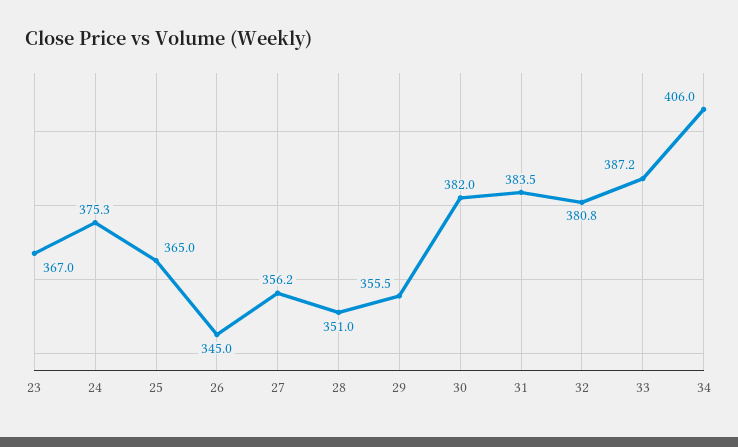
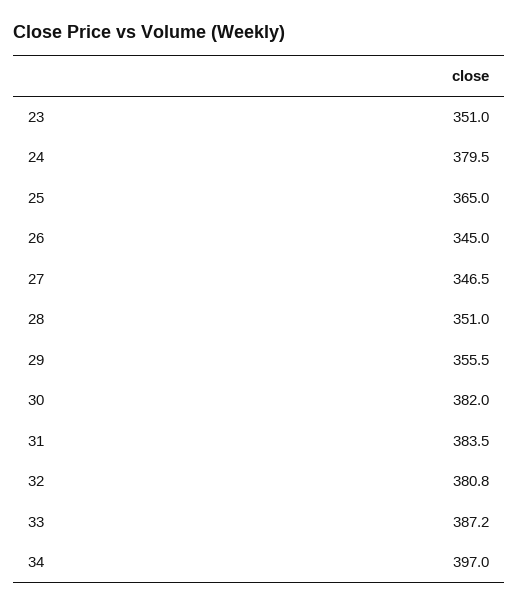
23: 367 -> 351
24: 375.3 -> 379.5
27: 356.2 -> 346.5
34: 406 -> 397

